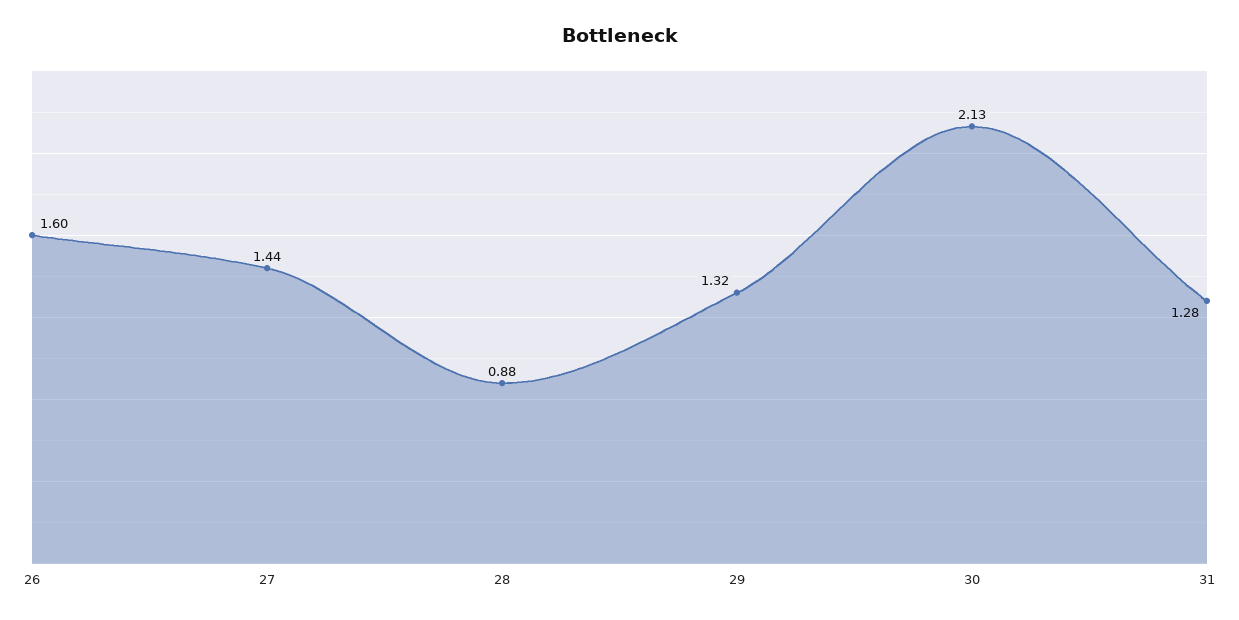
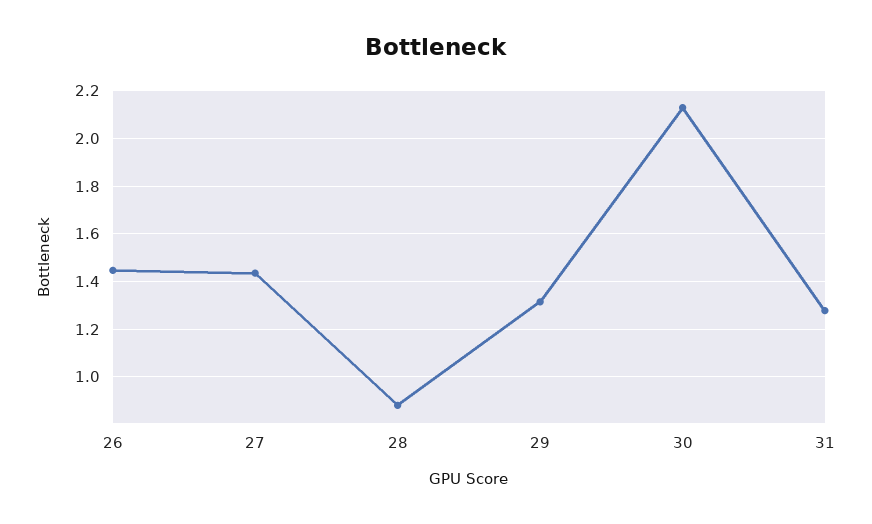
26: 1.6 -> 1.45

